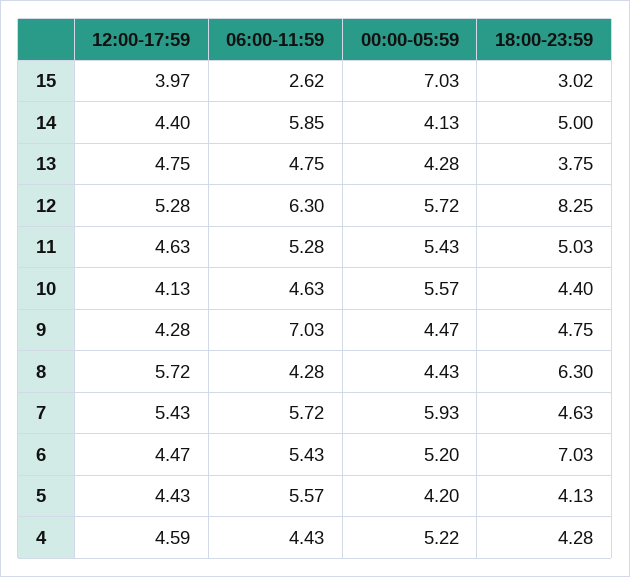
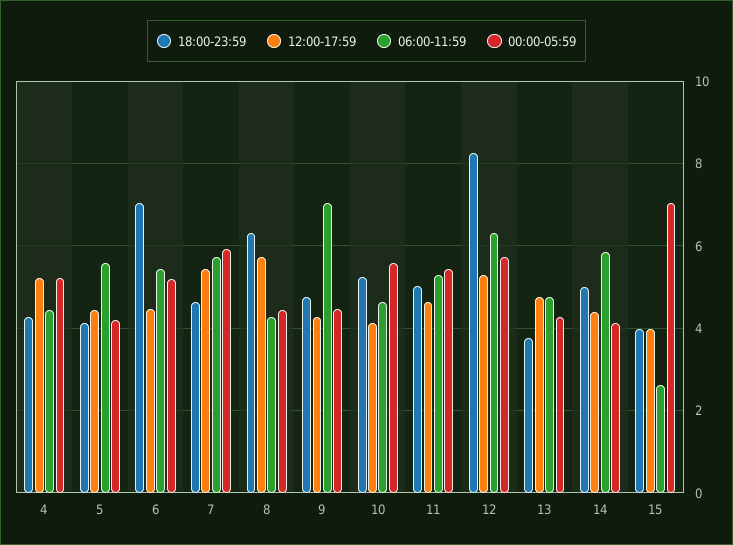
18:00-23:59, 15: 3.02 -> 4
18:00-23:59, 10: 4.4 -> 5.2
12:00-17:59, 4: 4.59 -> 5.2

